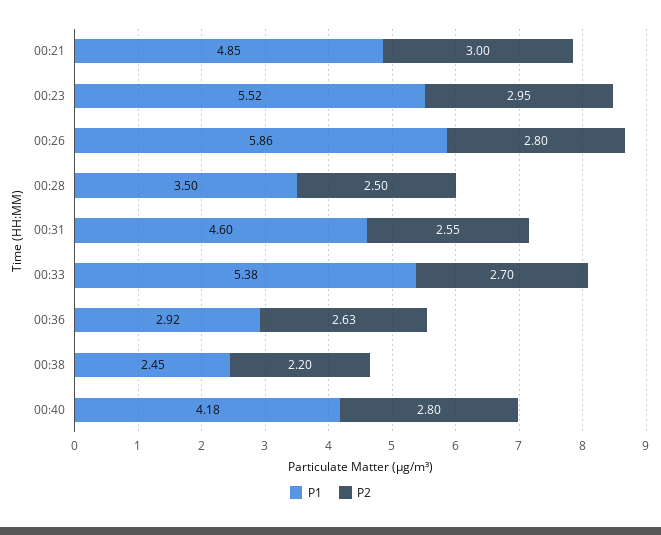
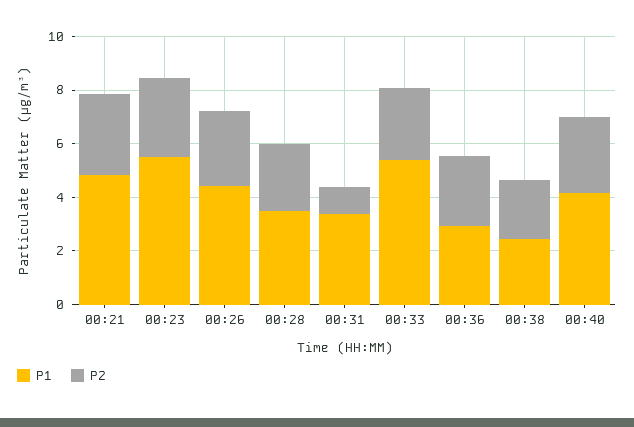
P1, 00:26: 5.86 -> 4.5
P1, 00:31: 4.6 -> 3.5
P2, 00:31: 2.55 -> 1

